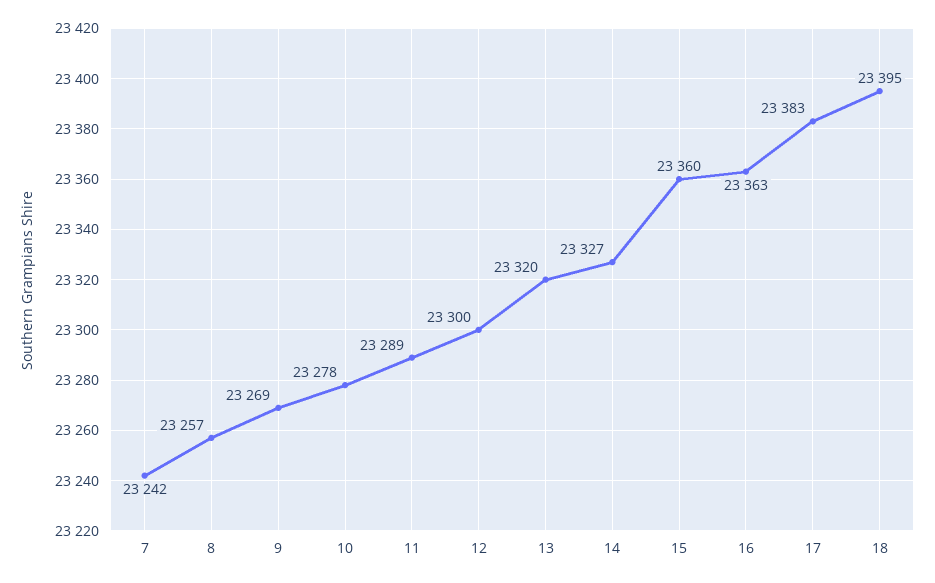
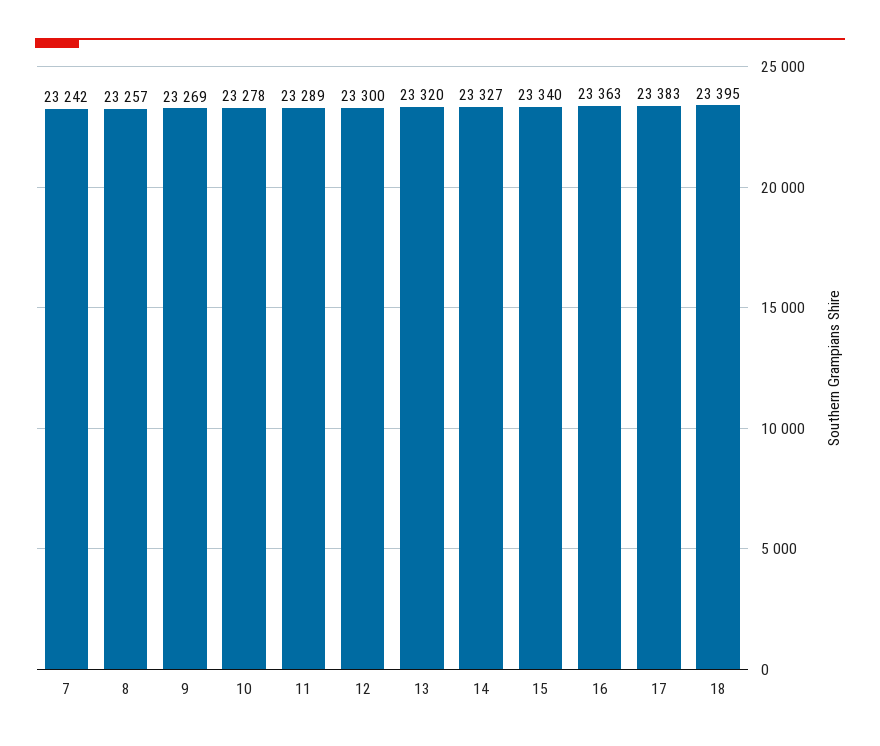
15: 23360 -> 23340

